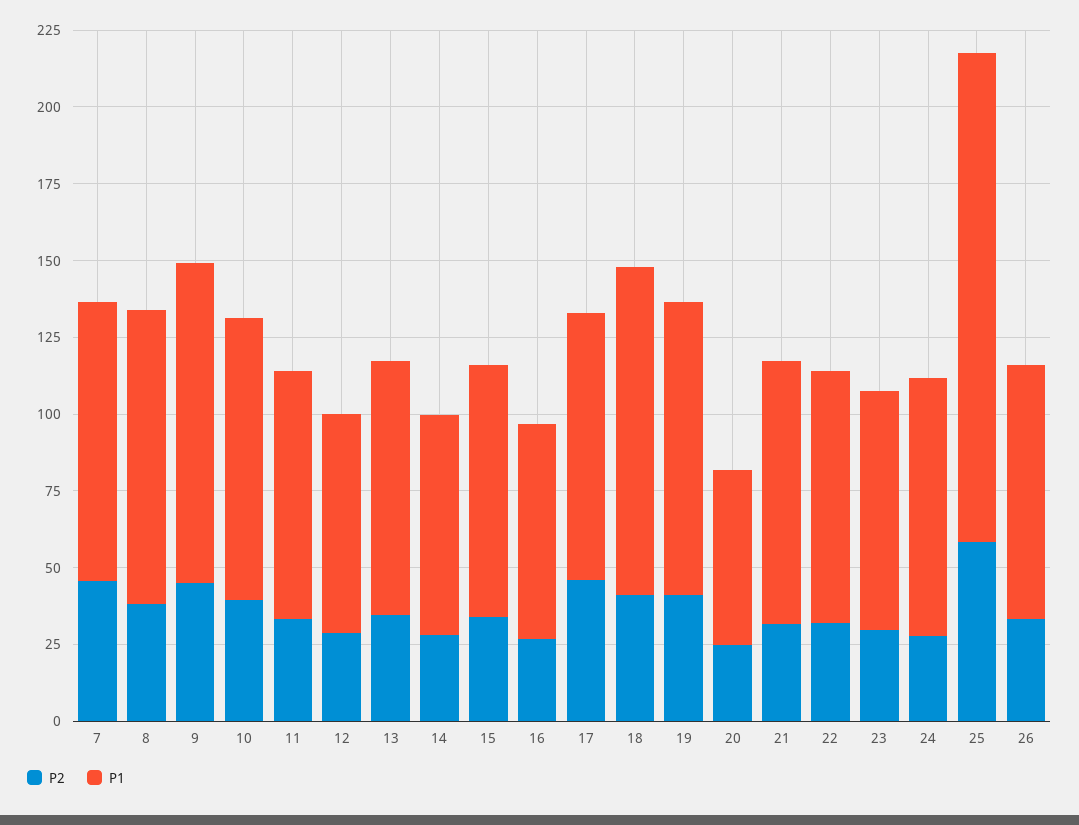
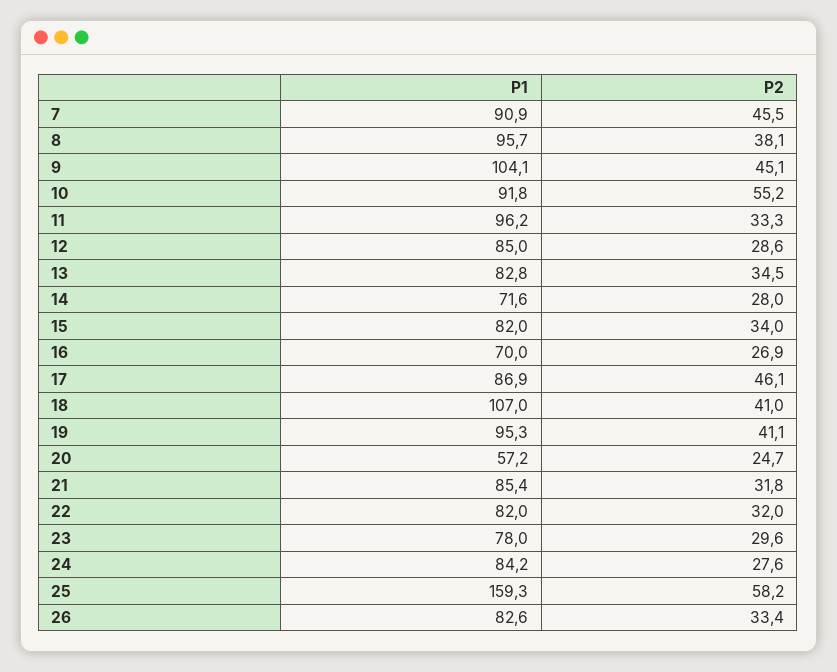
P2, 10: 40 -> 55.2
P1, 11: 80 -> 96.2
P1, 12: 70 -> 85

